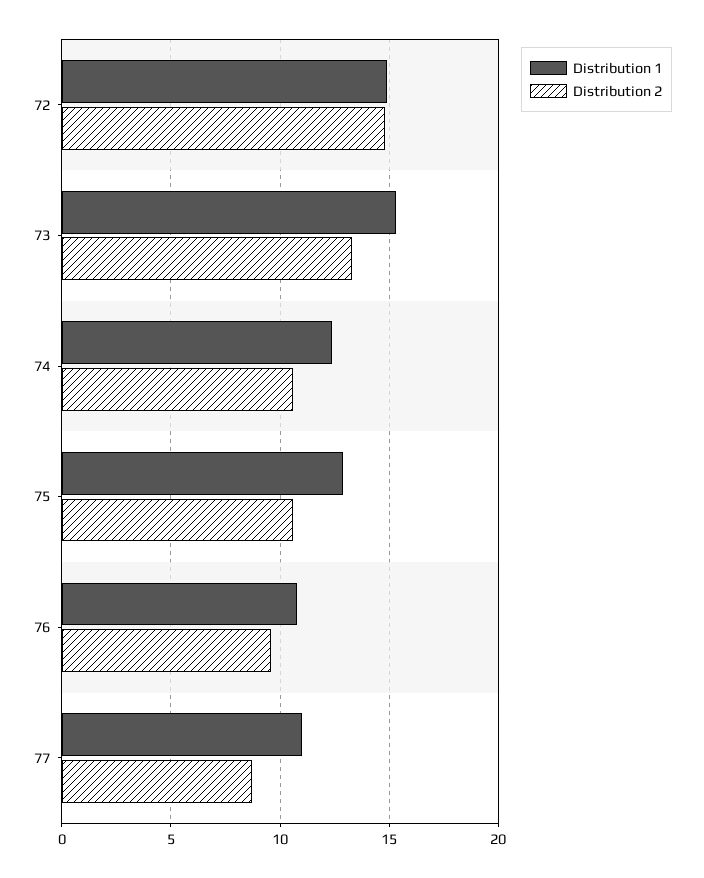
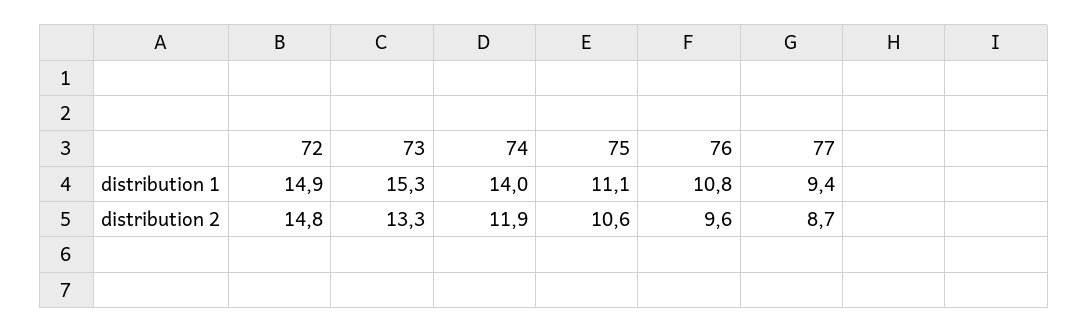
Distribution 1, 74: 12.5 -> 14
Distribution 2, 74: 10.5 -> 11.9
Distribution 1, 75: 13 -> 11.1
Distribution 1, 77: 11 -> 9.4

